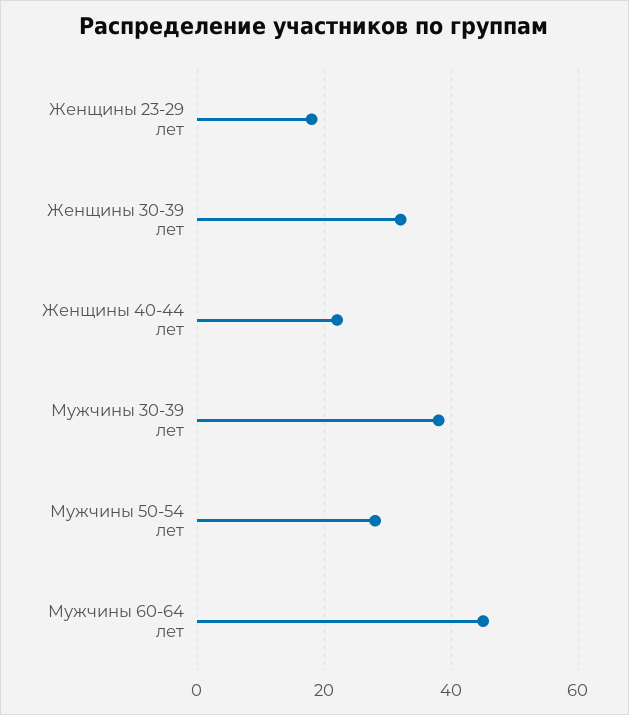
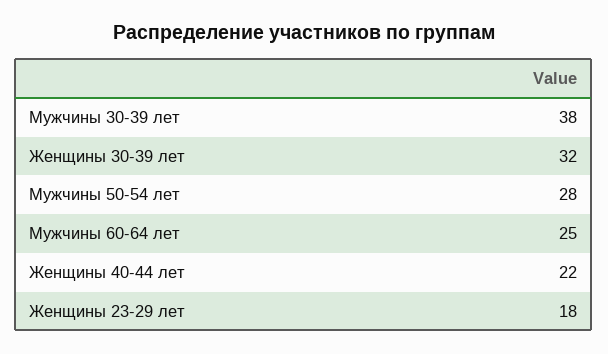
Мужчины 60-64 лет: 45 -> 25

